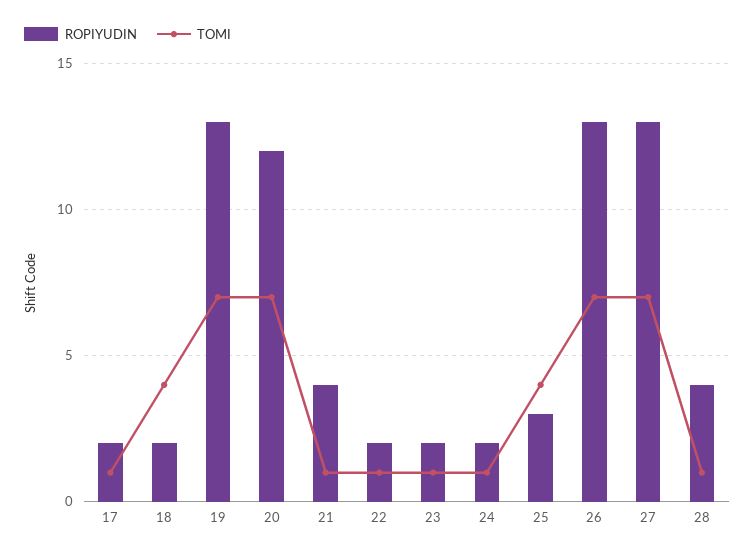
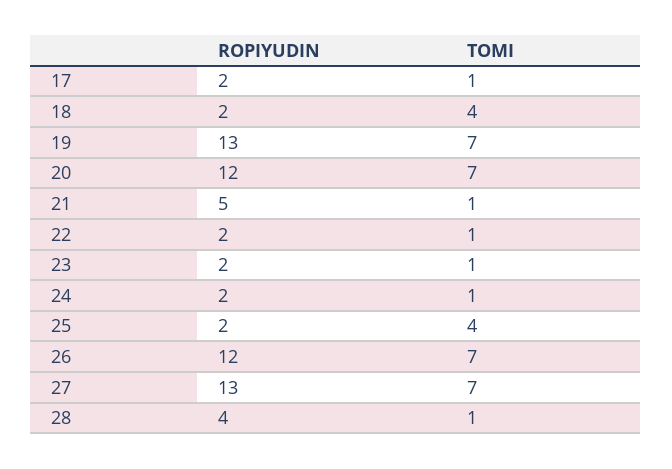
ROPIYUDIN, 21: 4 -> 5
ROPIYUDIN, 25: 3 -> 2
ROPIYUDIN, 26: 13 -> 12

